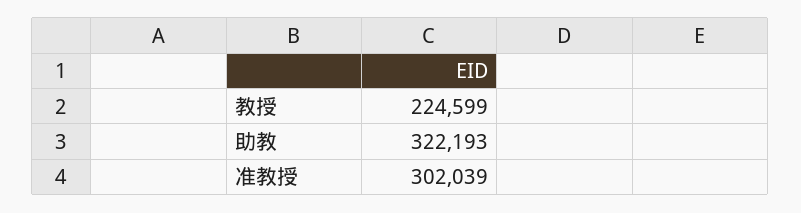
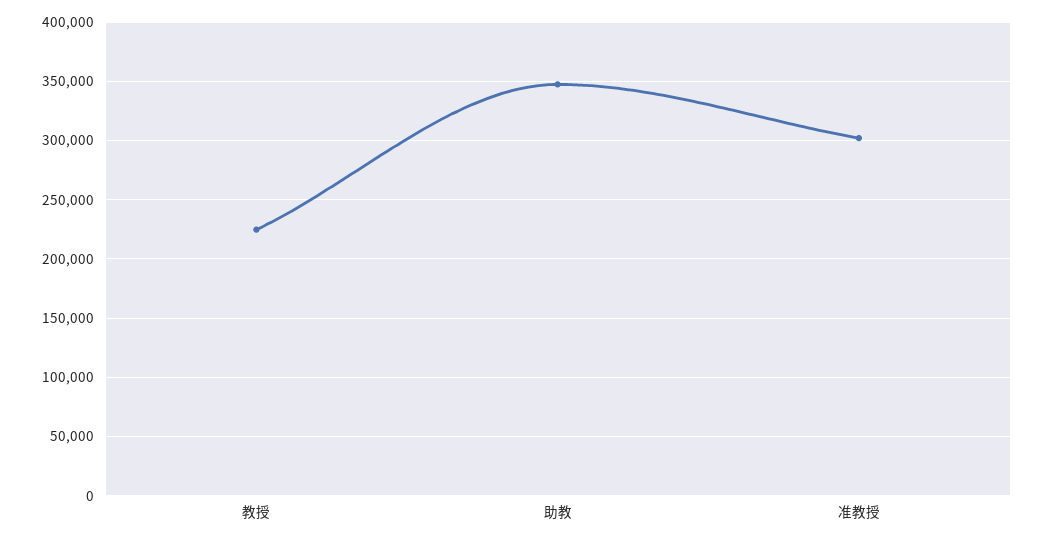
助教: 322193 -> 350000

